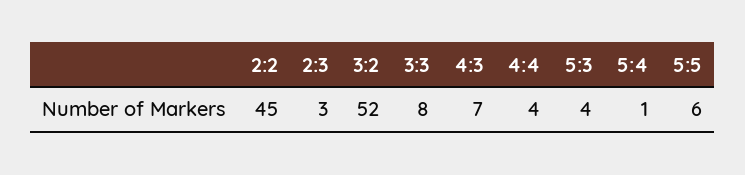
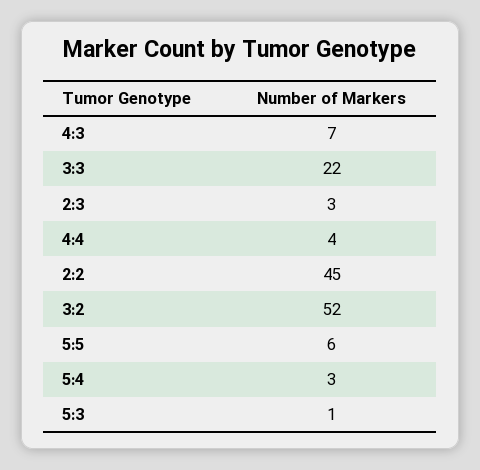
3:3: 8 -> 22
5:3: 4 -> 1
5:4: 1 -> 3

